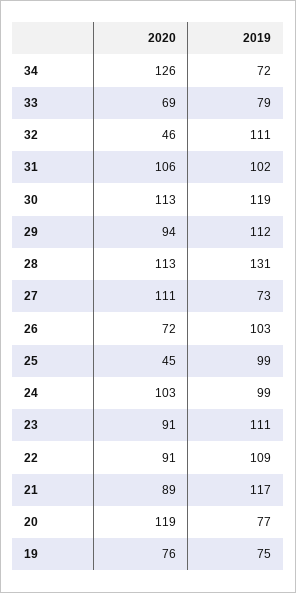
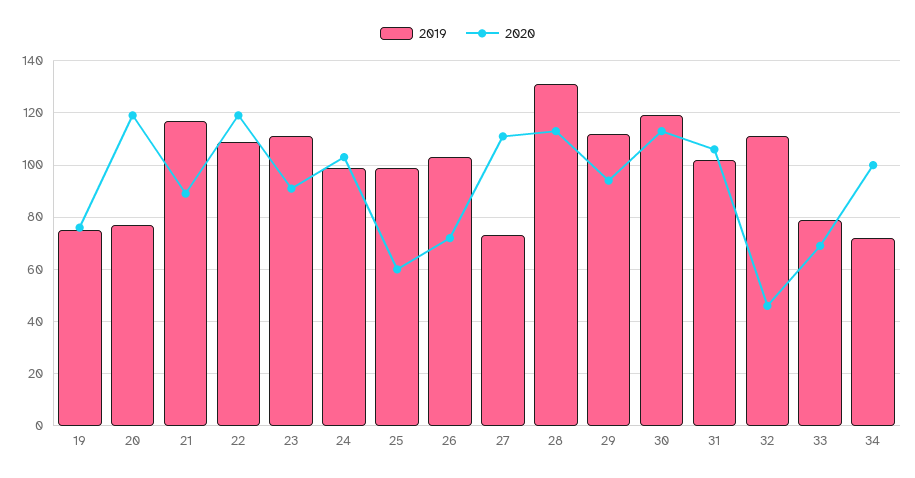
2020, 34: 126 -> 100
2020, 25: 45 -> 60
2020, 22: 91 -> 120

